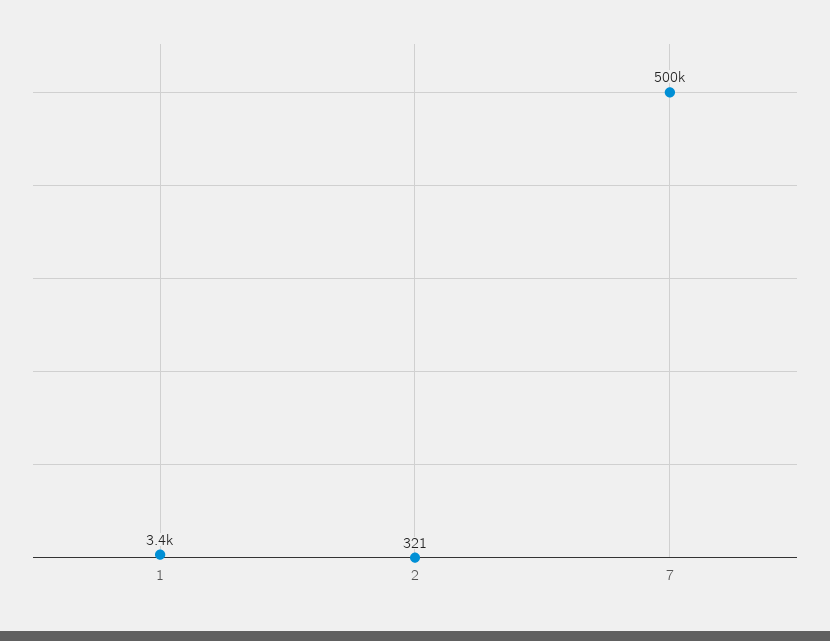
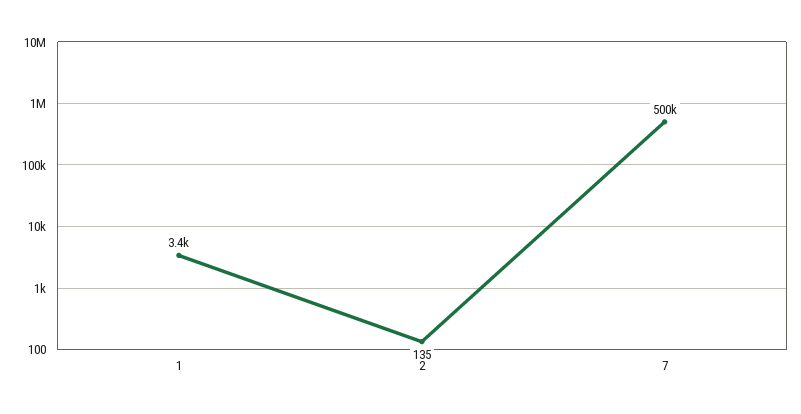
2: 321 -> 135

